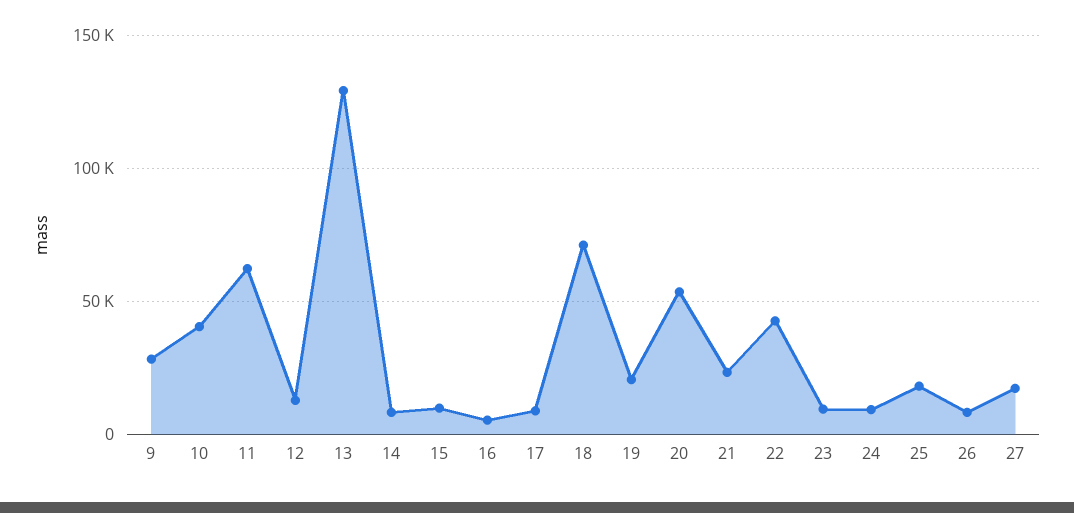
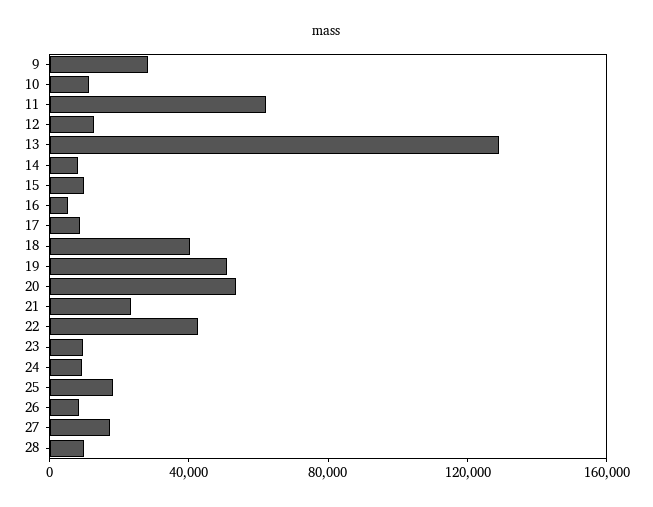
10: 40000 -> 10000
18: 70000 -> 40000
19: 20000 -> 50000
28: none -> 10000

